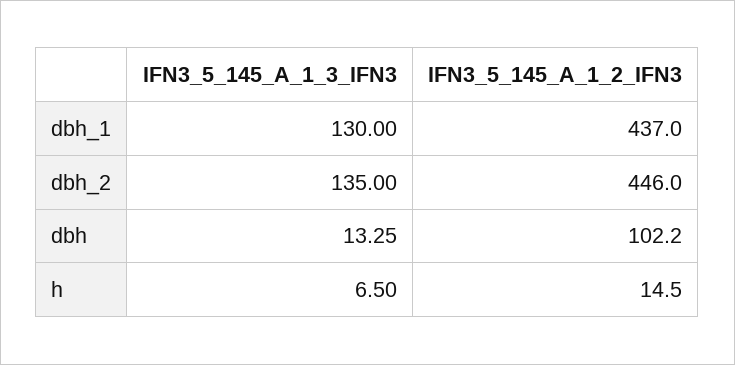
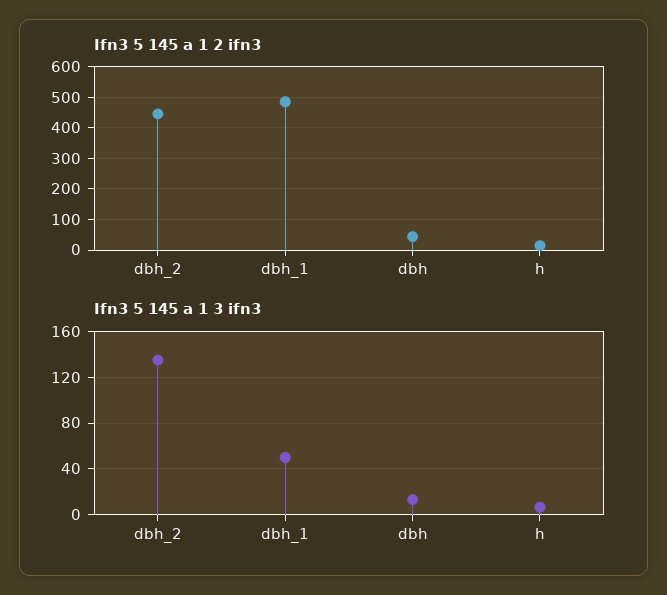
IFN3_5_145_A_1_3_IFN3, dbh_1: 130 -> 50
IFN3_5_145_A_1_2_IFN3, dbh_1: 437 -> 480
IFN3_5_145_A_1_2_IFN3, dbh: 102.2 -> 40

